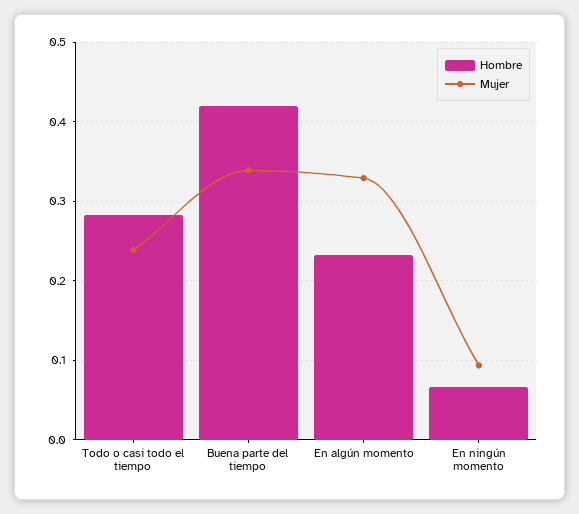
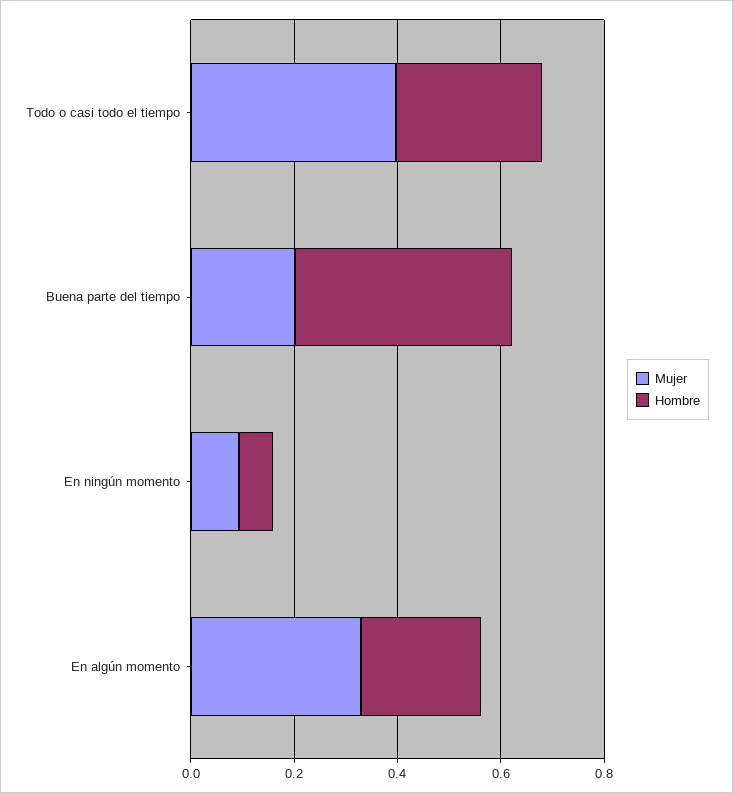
Mujer, Todo o casi todo el tiempo: 0.24 -> 0.4
Mujer, Buena parte del tiempo: 0.34 -> 0.2

